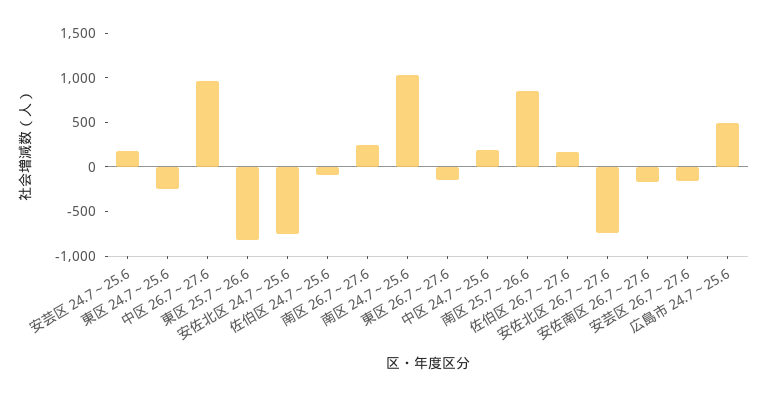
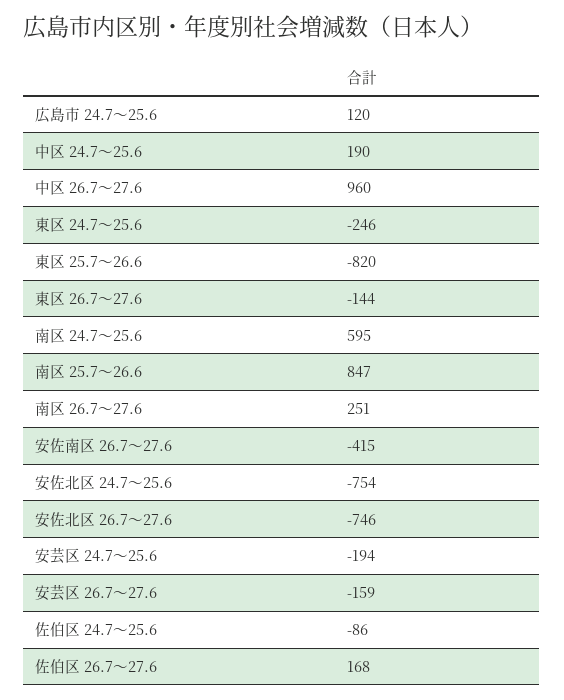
安芸区 24.7～25.6: 200 -> -194
南区 24.7～25.6: 1000 -> 595
安佐南区 26.7～27.6: -200 -> -415
広島市 24.7～25.6: 500 -> 120

